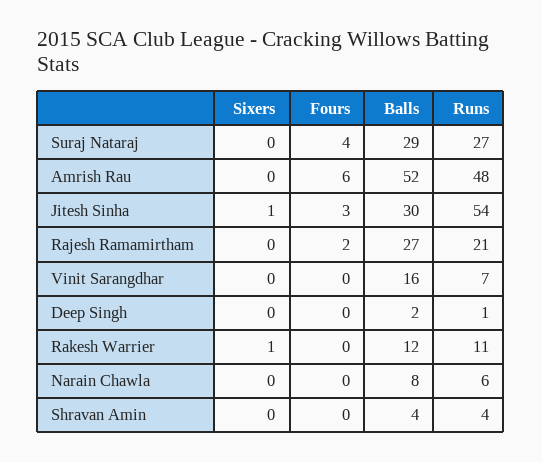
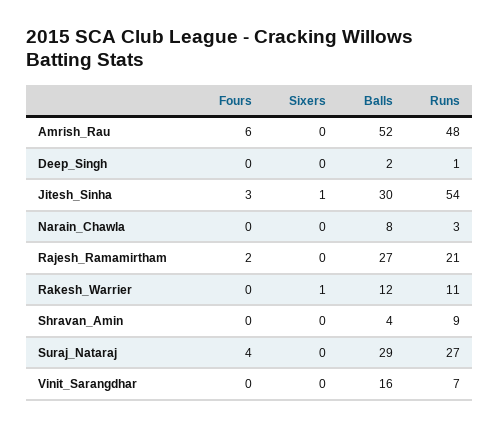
Runs, Narain Chawla: 6 -> 3
Runs, Shravan Amin: 4 -> 9

